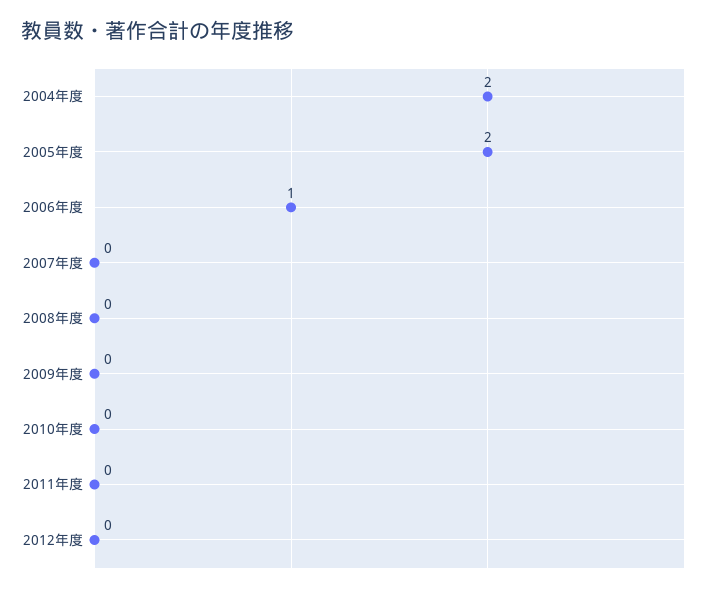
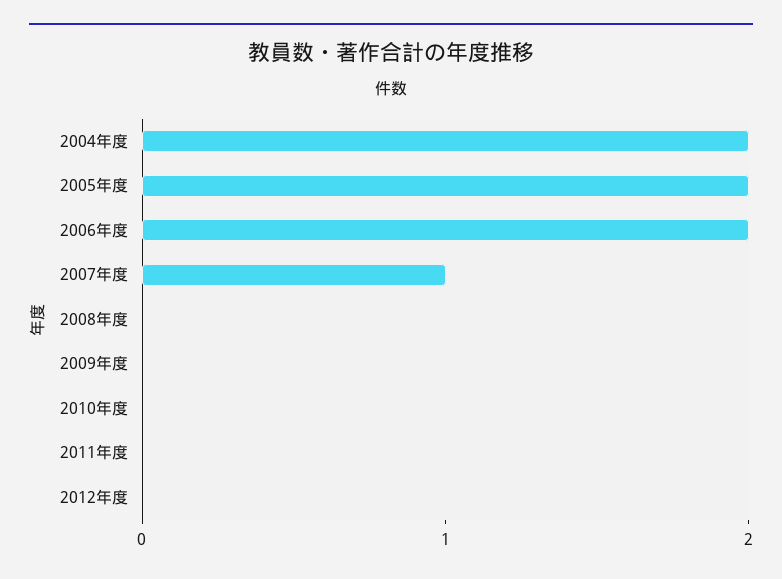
2006年度: 1 -> 2
2007年度: 0 -> 1

